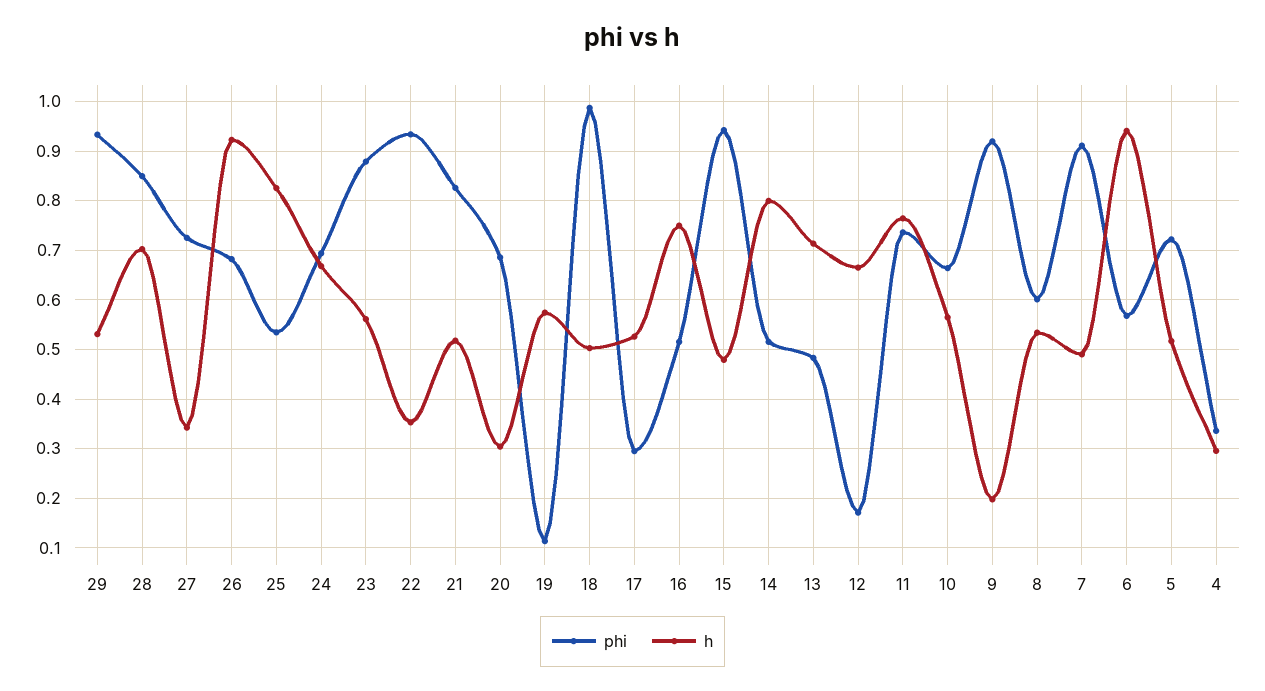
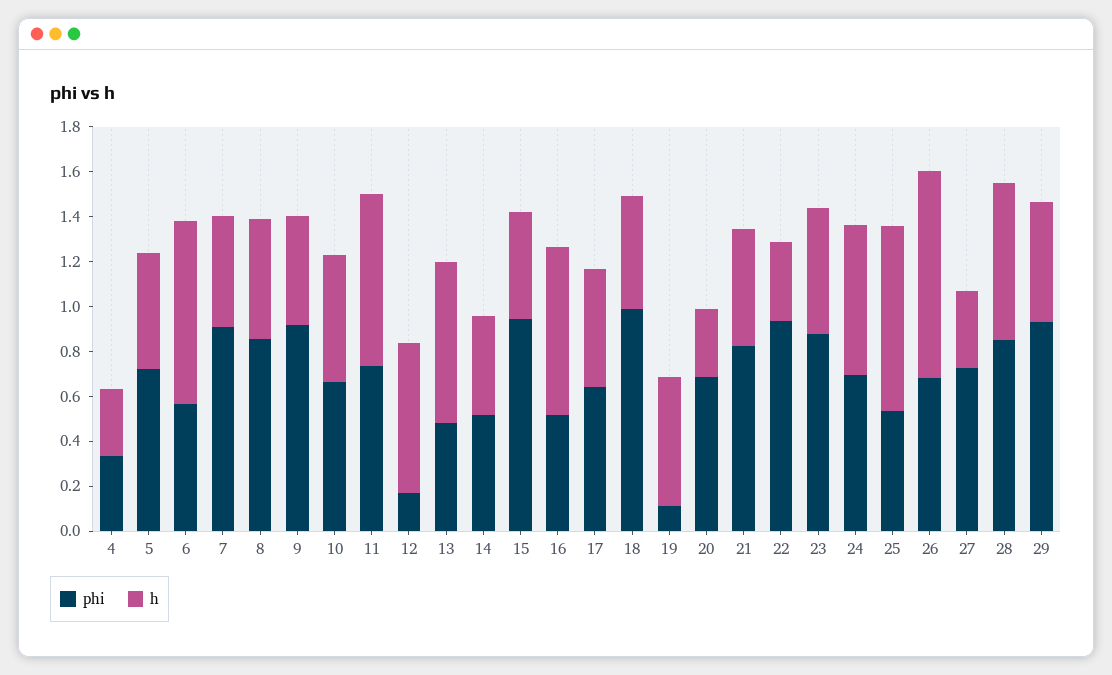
phi, 17: 0.3 -> 0.65
h, 14: 0.8 -> 0.45
h, 9: 0.2 -> 0.5
phi, 8: 0.6 -> 0.85
h, 6: 0.94 -> 0.8

